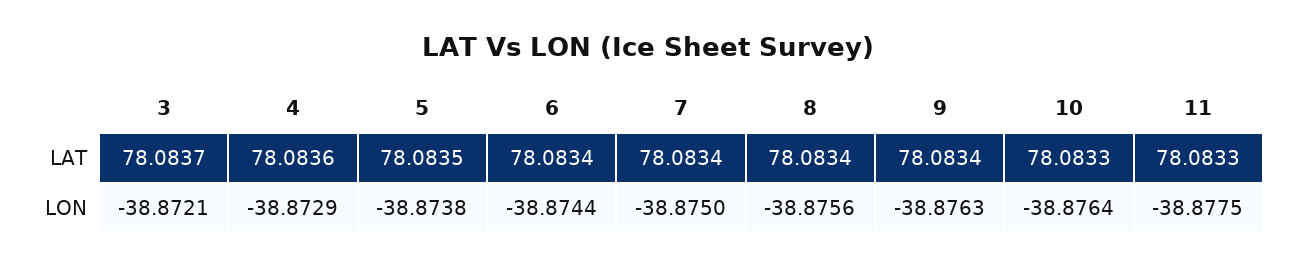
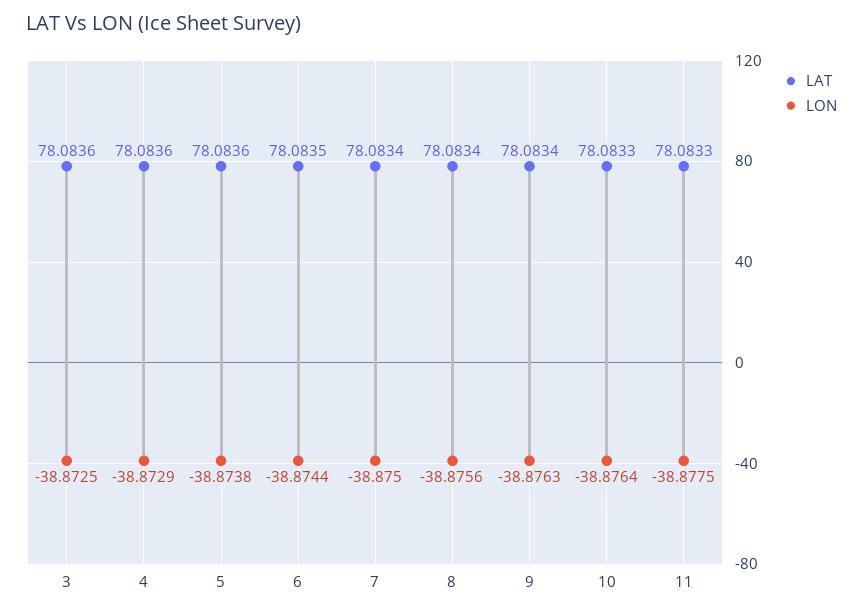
LAT, 3: 78.0837 -> 78.0836
LAT, 5: 78.0835 -> 78.0836
LAT, 6: 78.0834 -> 78.0835
LON, 3: -38.8721 -> -38.8725

